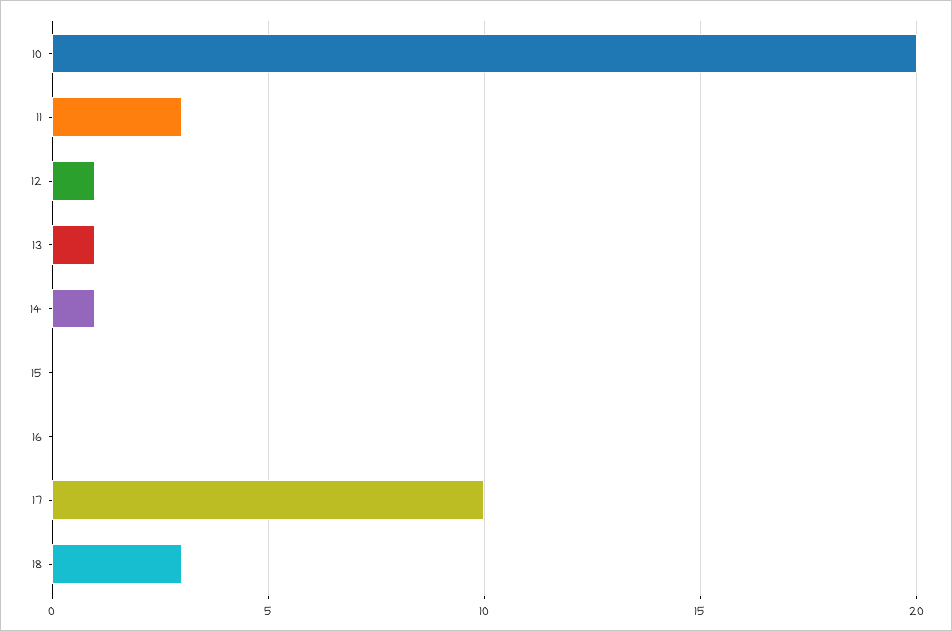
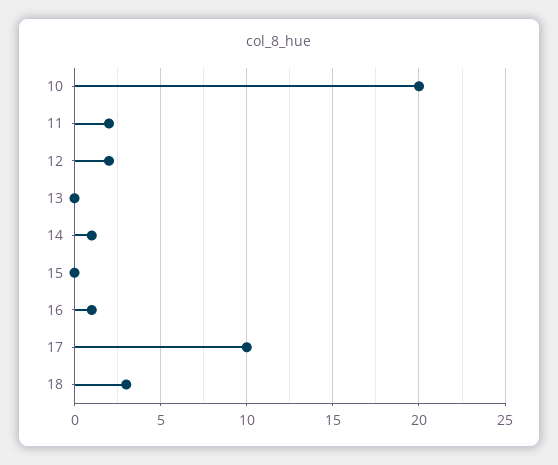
11: 3 -> 2
12: 1 -> 2
13: 1 -> 0
16: 0 -> 1

